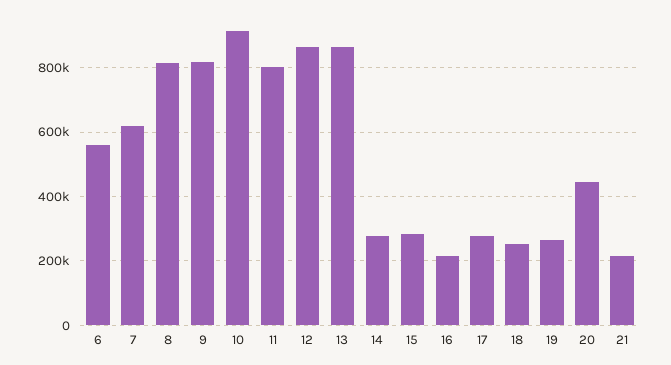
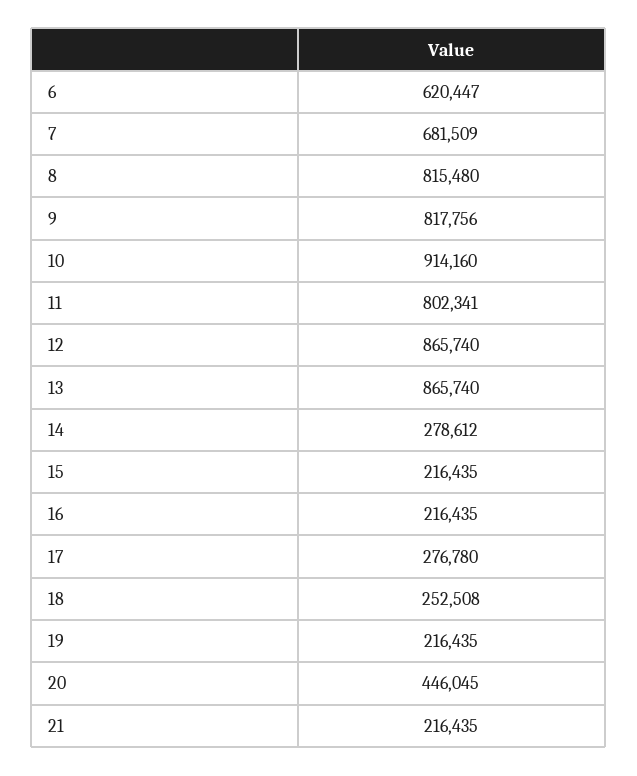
6: 560000 -> 620447
7: 620000 -> 681509
15: 280000 -> 216435
19: 260000 -> 216435

